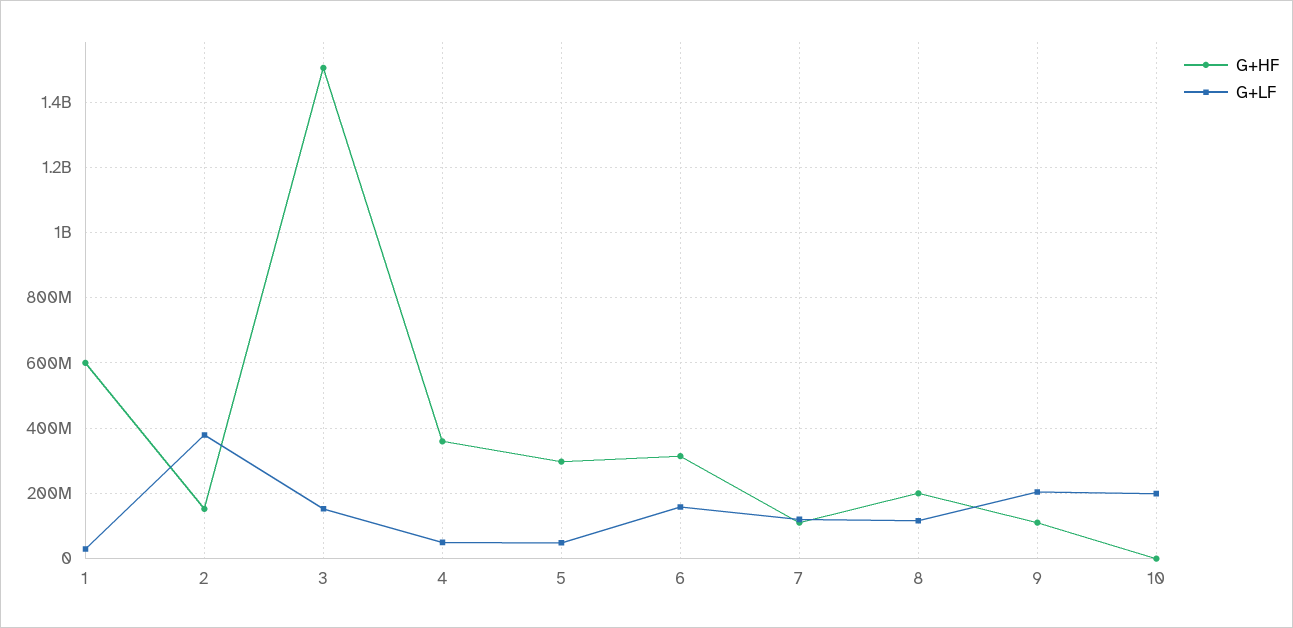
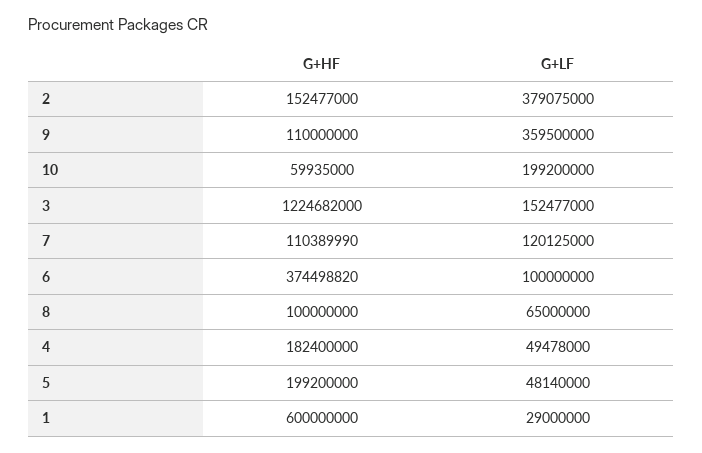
G+HF, 3: 1500000000 -> 1224682000
G+HF, 4: 360000000 -> 182400000
G+HF, 5: 300000000 -> 199200000
G+HF, 6: 320000000 -> 374498820
G+LF, 6: 160000000 -> 100000000
G+HF, 8: 200000000 -> 100000000
G+LF, 8: 120000000 -> 65000000
G+LF, 9: 200000000 -> 359500000
G+HF, 10: 0 -> 59935000

